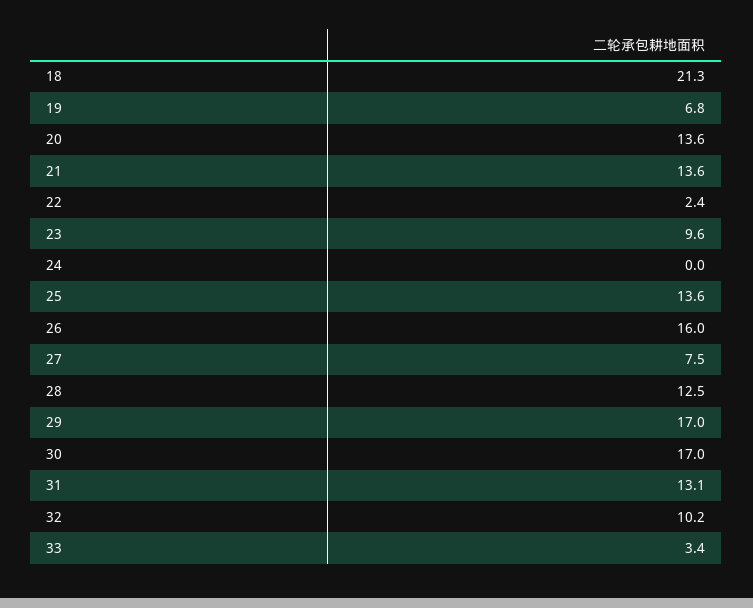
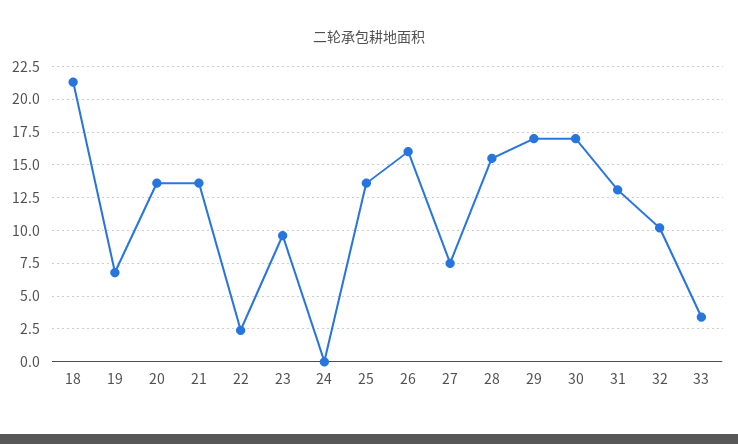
28: 12.5 -> 15.5

